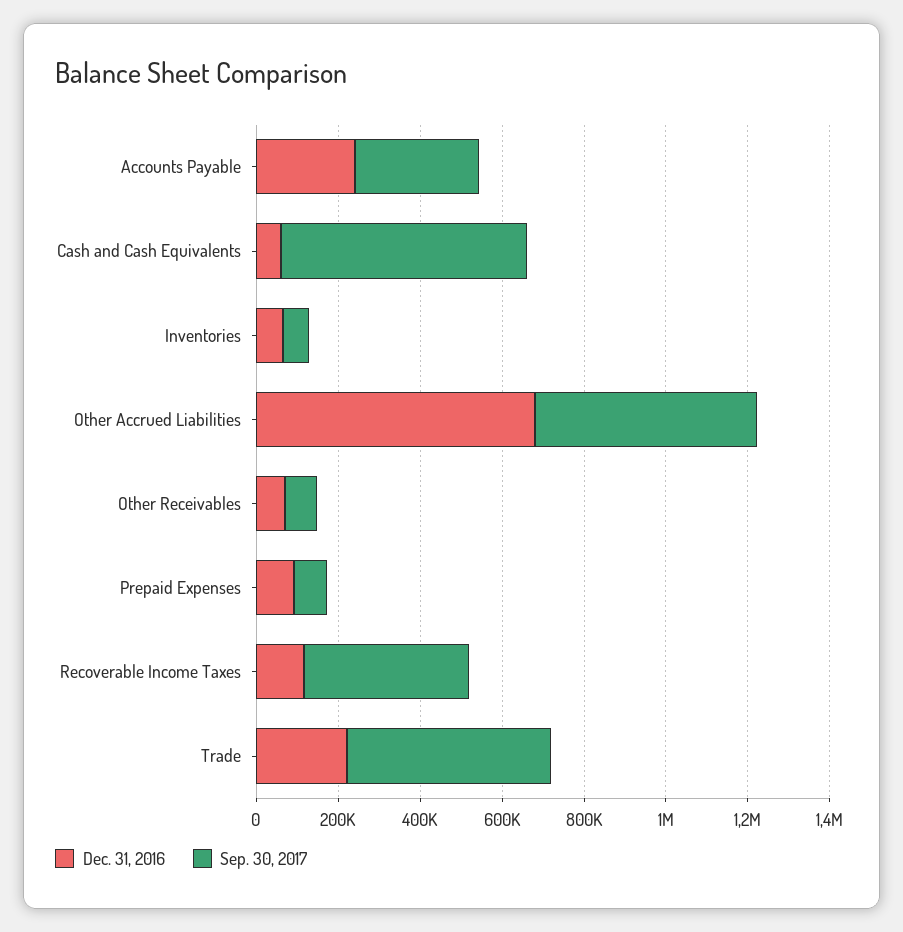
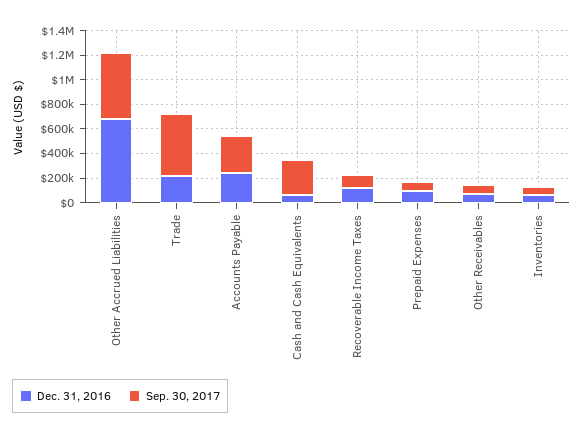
Sep. 30, 2017, Cash and Cash Equivalents: 600000 -> 300000
Sep. 30, 2017, Recoverable Income Taxes: 400000 -> 100000

